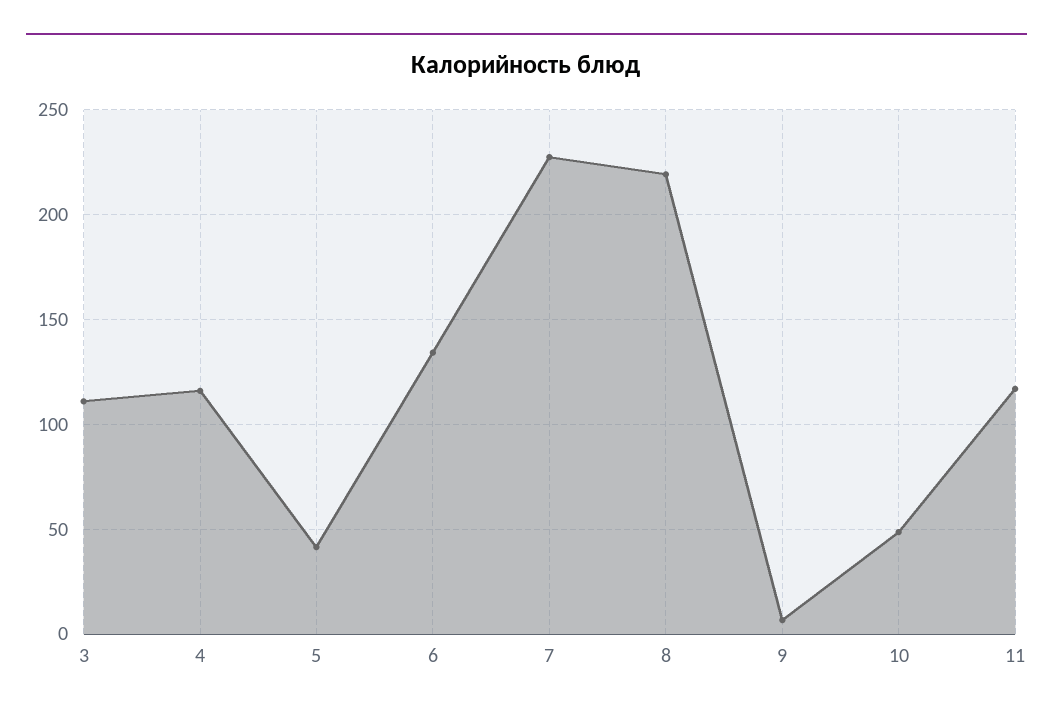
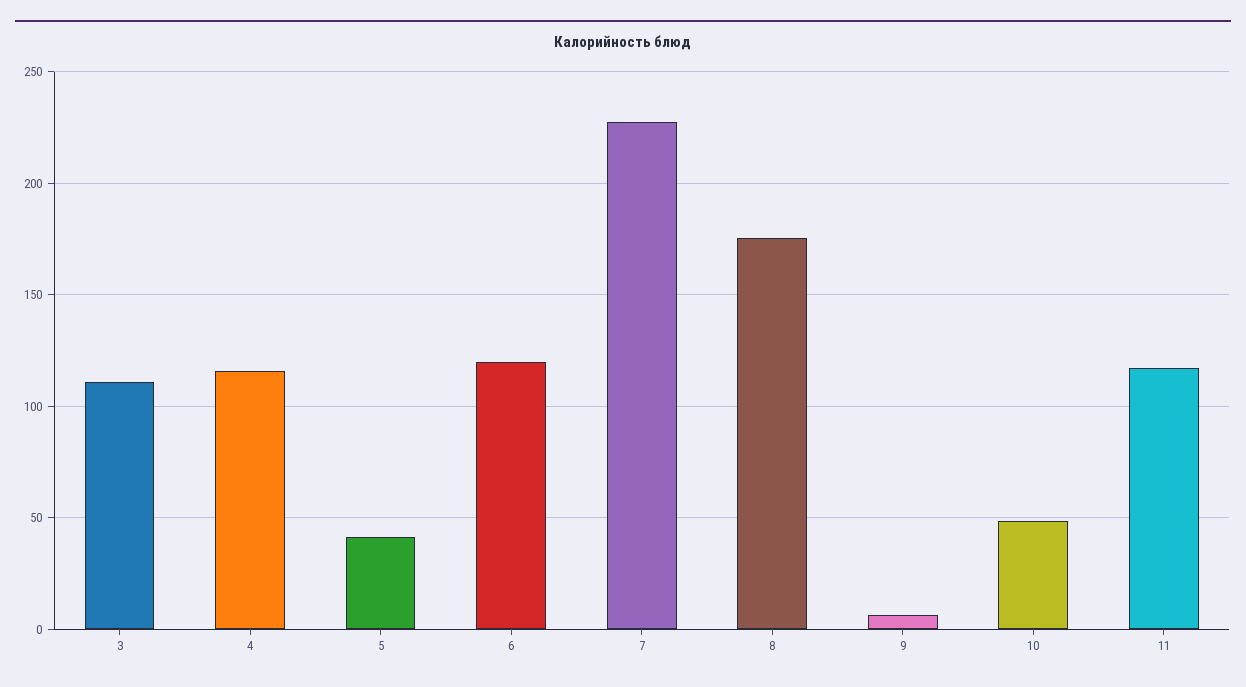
6: 135 -> 120
8: 220 -> 175

